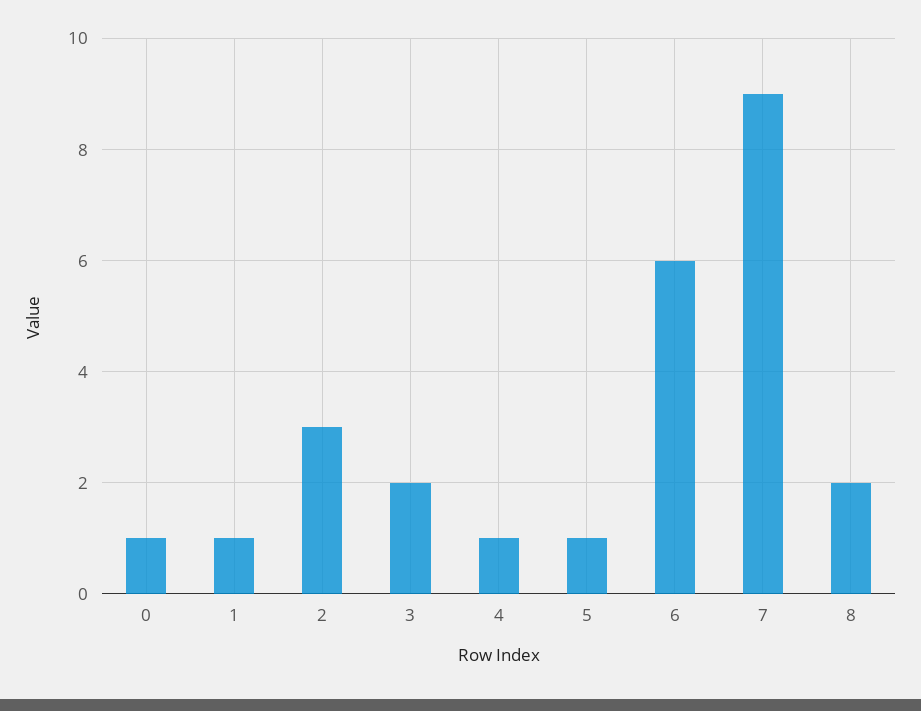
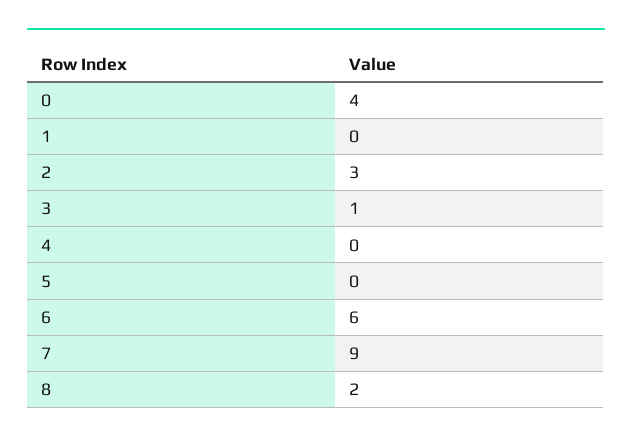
0: 1 -> 4
1: 1 -> 0
3: 2 -> 1
4: 1 -> 0
5: 1 -> 0

